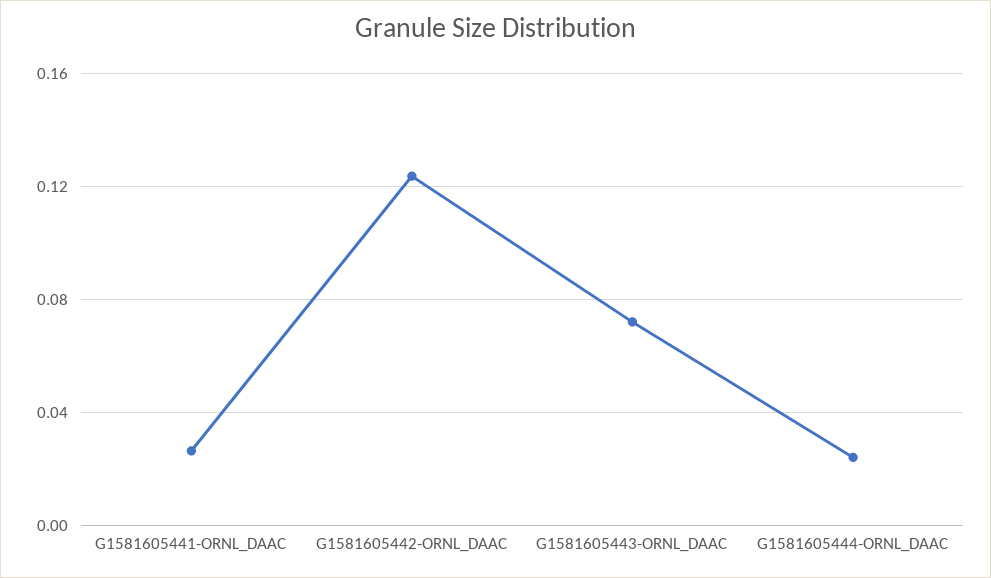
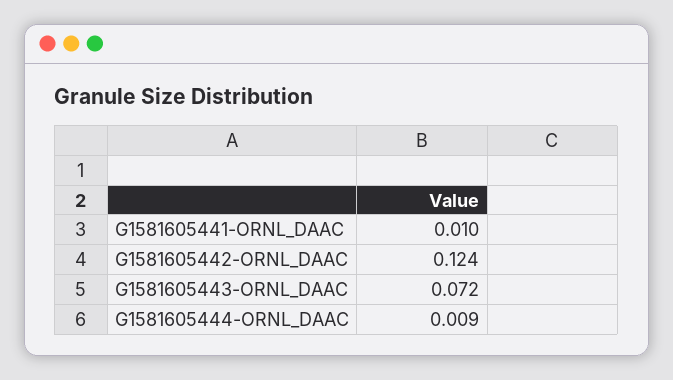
G1581605441-ORNL_DAAC: 0.025 -> 0.01
G1581605444-ORNL_DAAC: 0.025 -> 0.009

